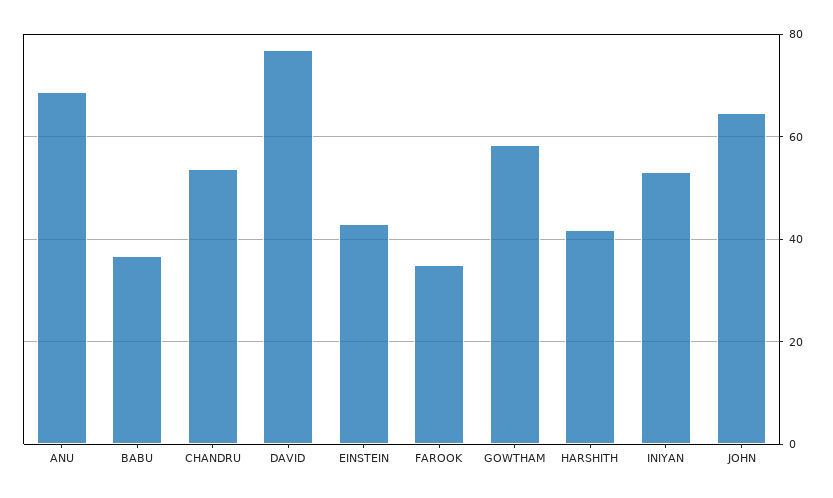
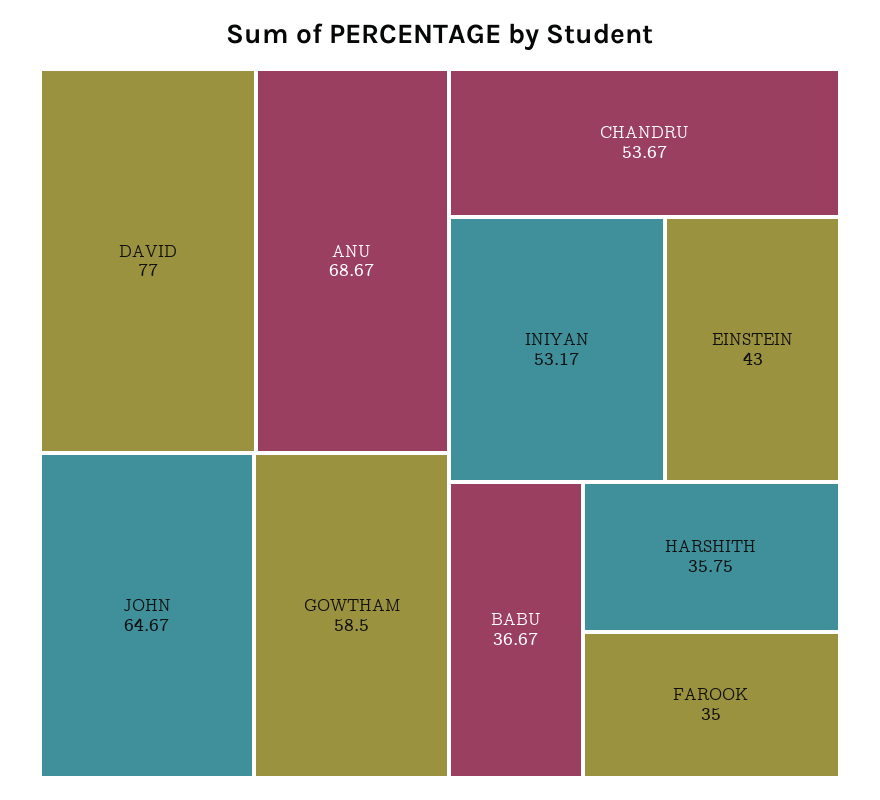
HARSHITH: 42 -> 35.75

